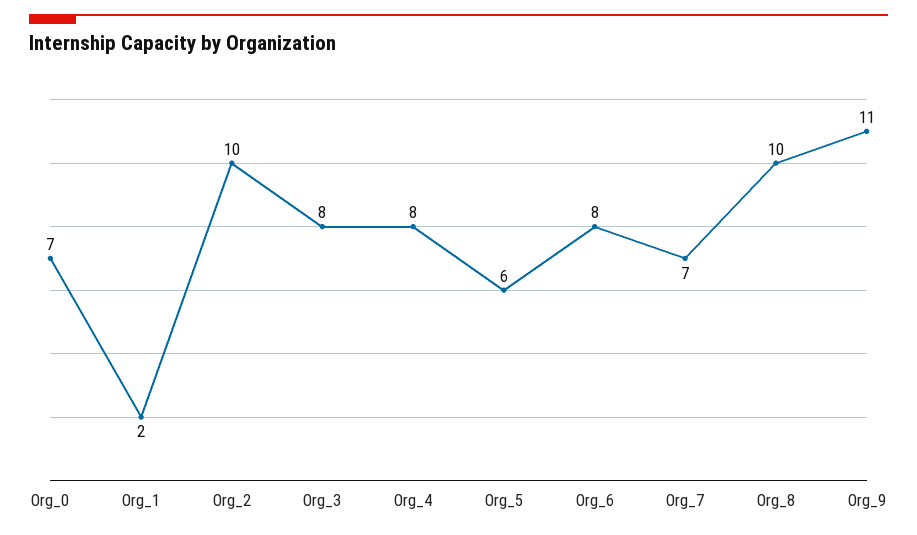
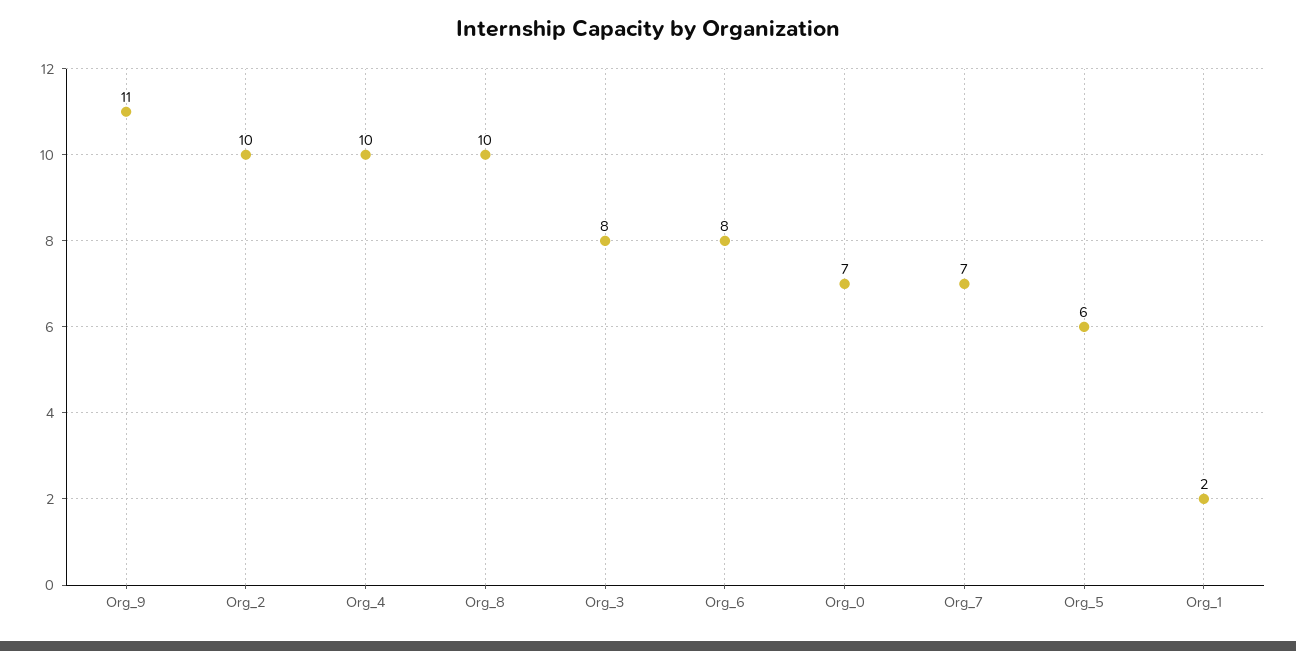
Org_4: 8 -> 10

